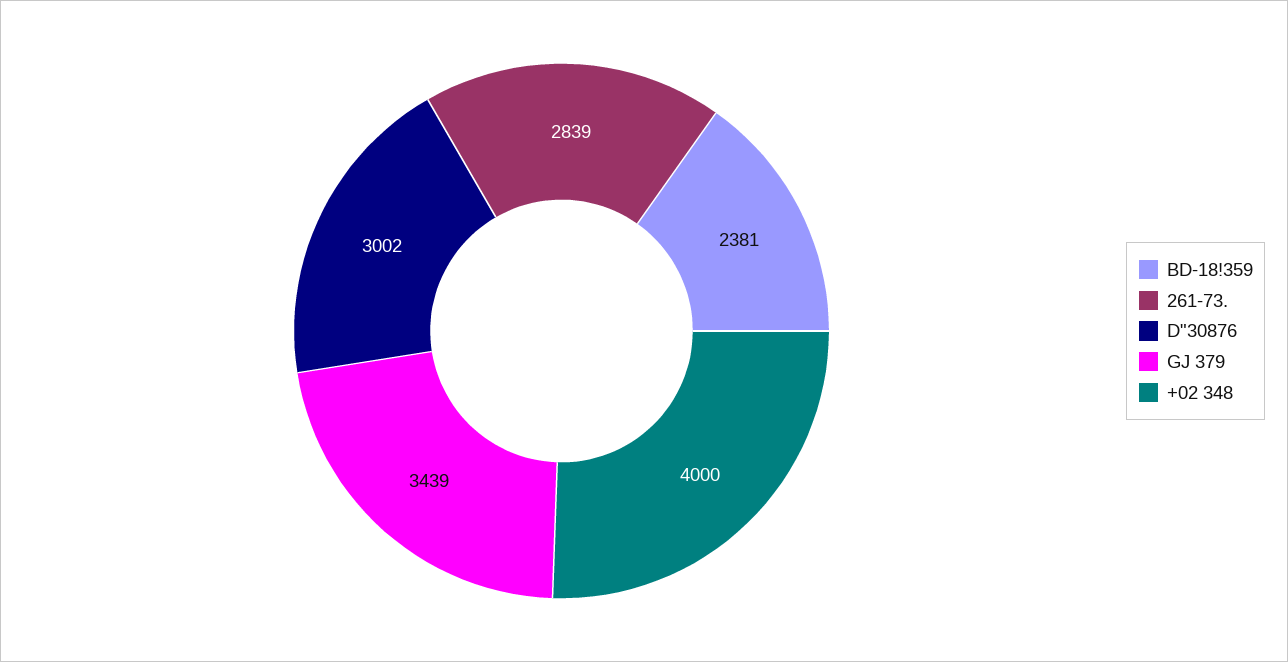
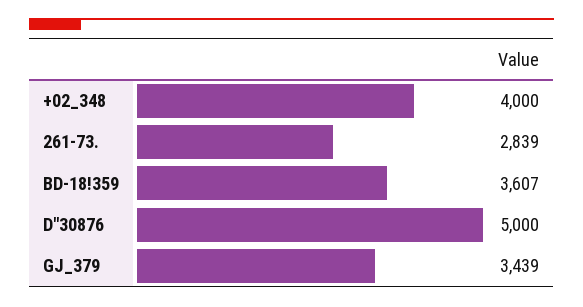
BD-18!359: 2381 -> 3607
D"30876: 3002 -> 5000

